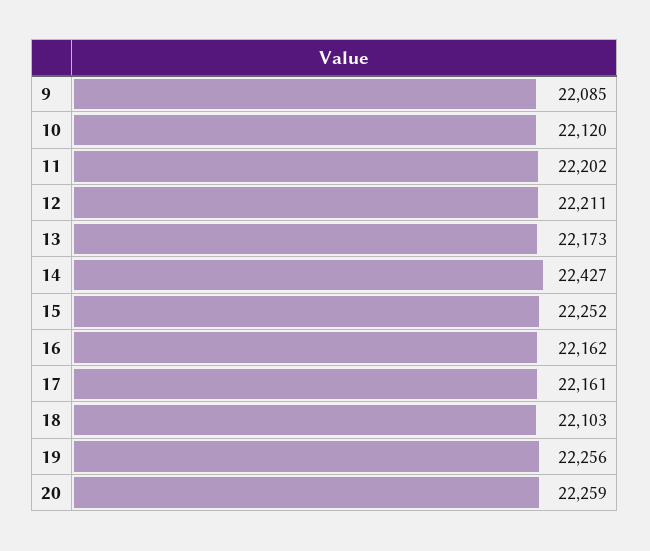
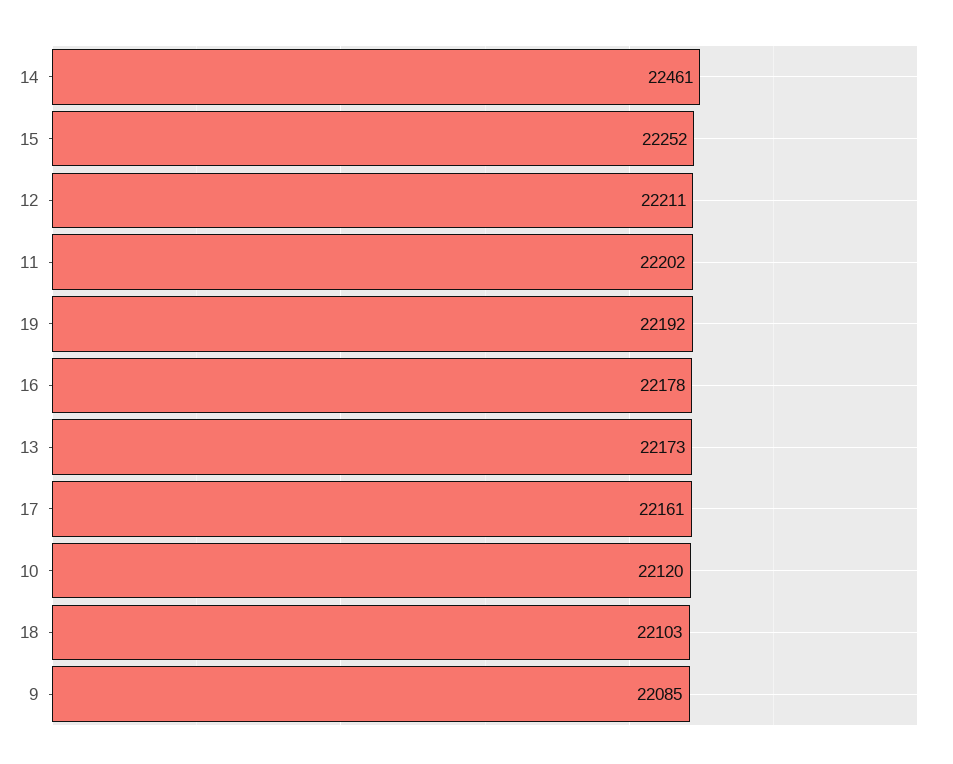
14: 22427 -> 22461
16: 22162 -> 22178
19: 22256 -> 22192
20: 22259 -> none

